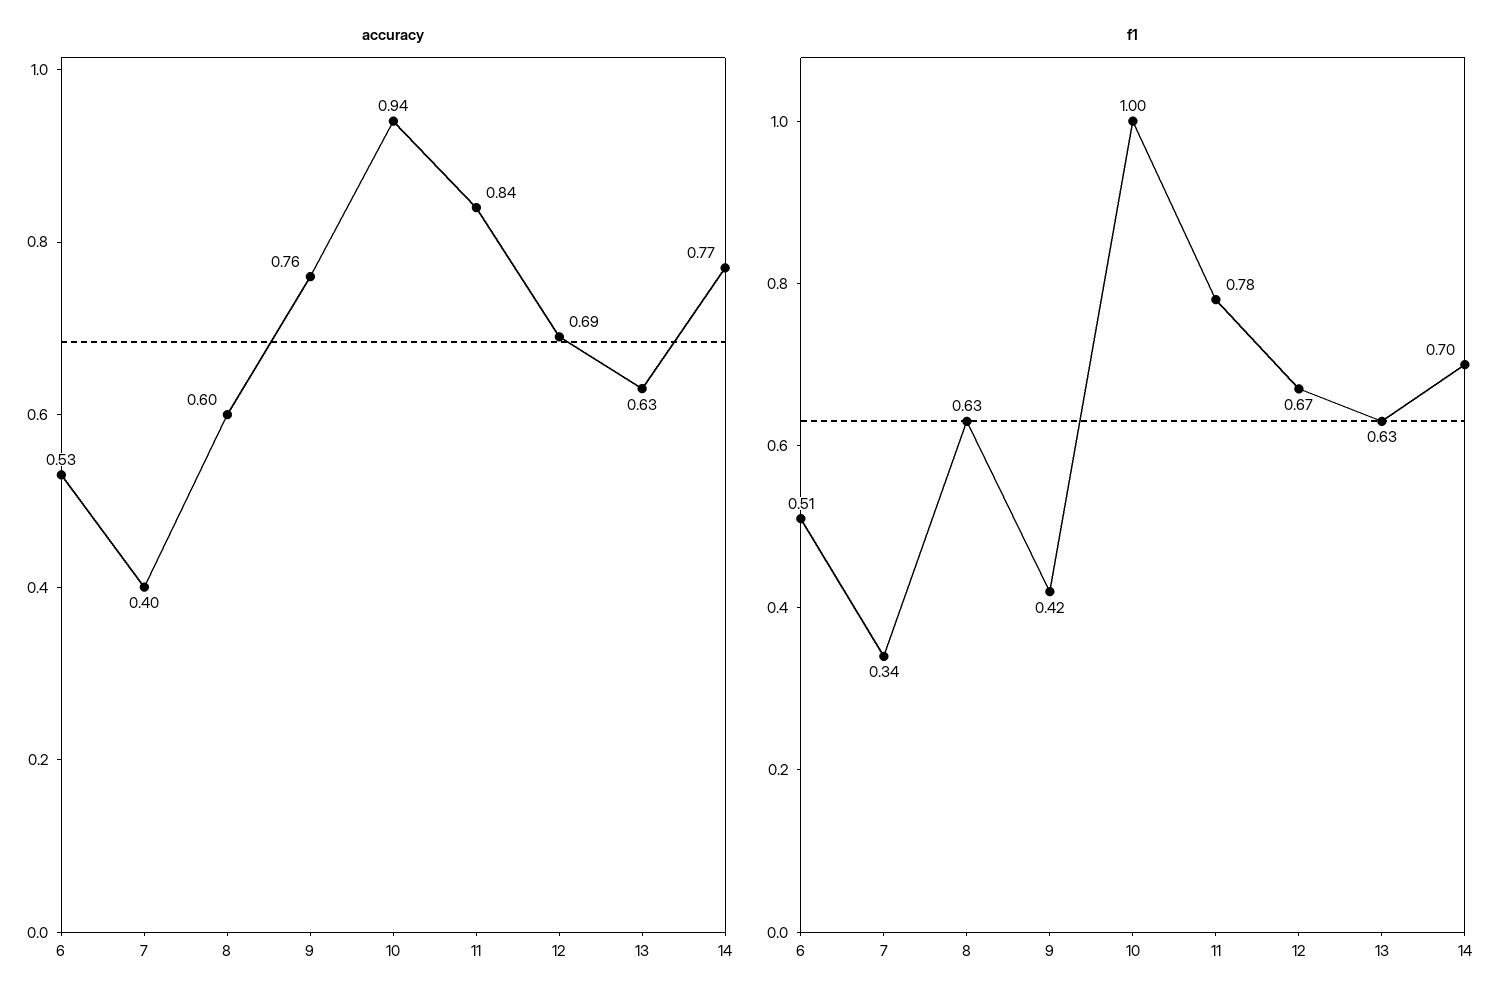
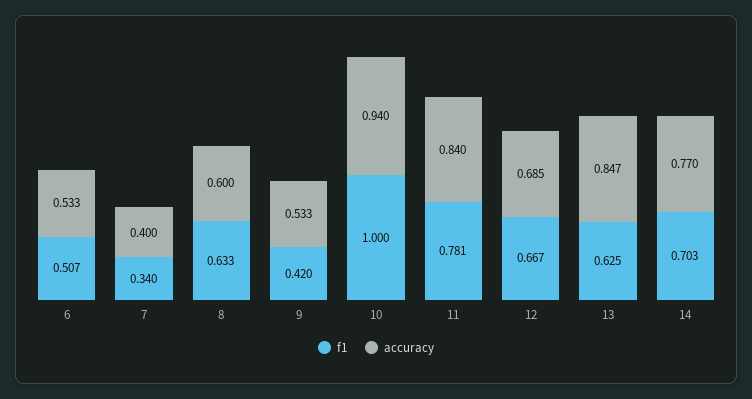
accuracy, 9: 0.76 -> 0.533
accuracy, 13: 0.63 -> 0.847

